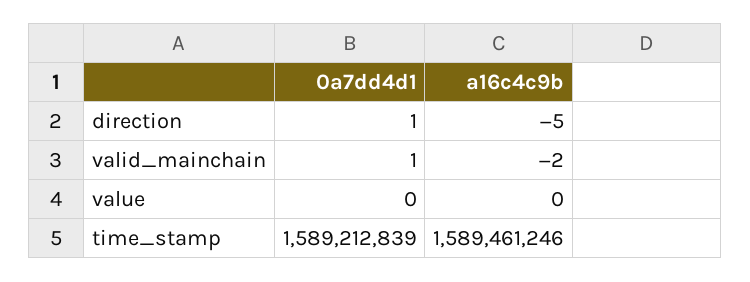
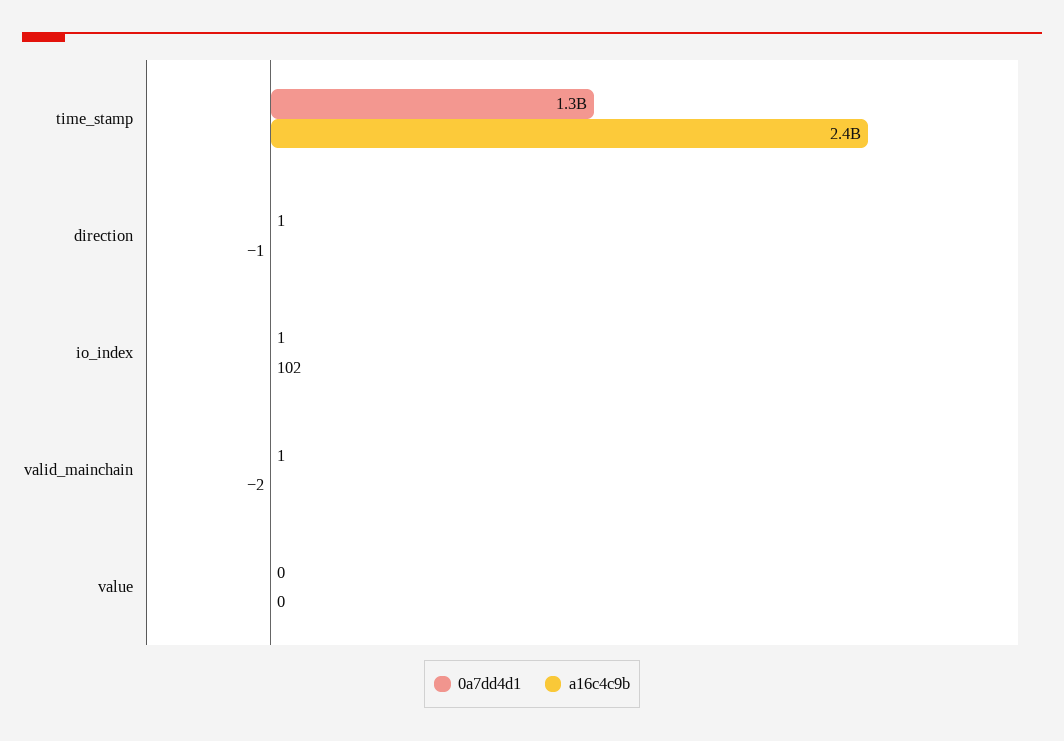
a16c4c9b, direction: -5 -> -1
0a7dd4d1, time_stamp: 1589212839 -> 1300000000
a16c4c9b, time_stamp: 1589461246 -> 2400000000
0a7dd4d1, io_index: none -> 1
a16c4c9b, io_index: none -> 102

